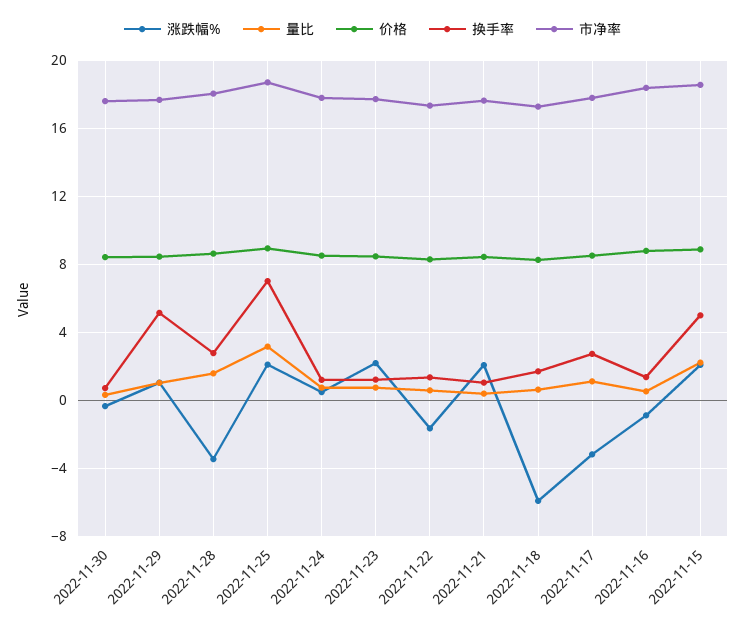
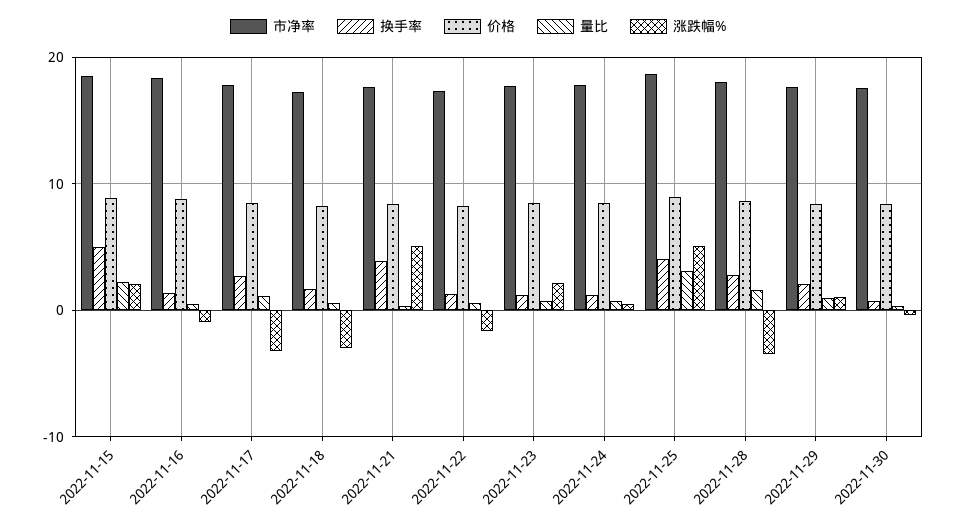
换手率, 2022-11-29: 5 -> 2
涨跌幅%, 2022-11-25: 2 -> 5
换手率, 2022-11-25: 7 -> 4
涨跌幅%, 2022-11-21: 2 -> 5
换手率, 2022-11-21: 1 -> 4
涨跌幅%, 2022-11-18: -6 -> -3

